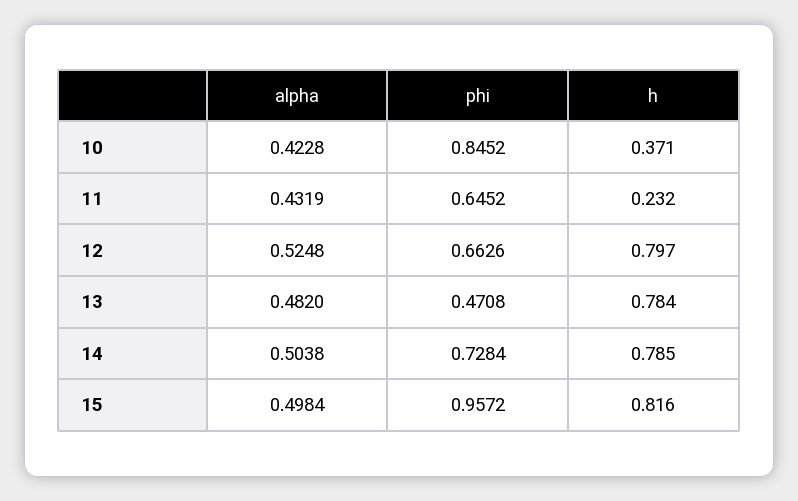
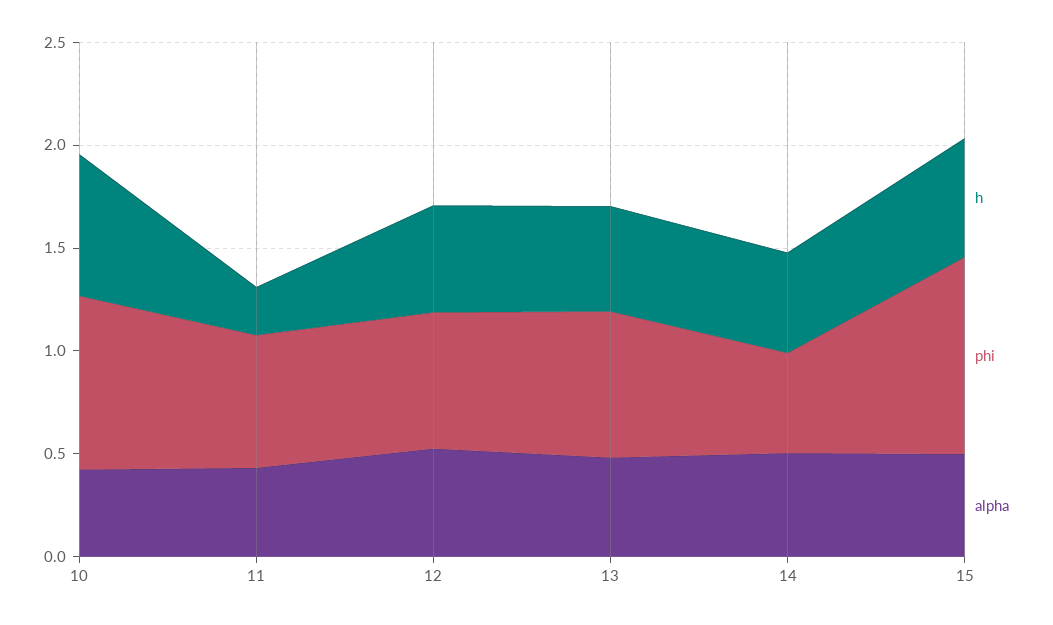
h, 10: 0.371 -> 0.7
h, 12: 0.797 -> 0.5
phi, 13: 0.4708 -> 0.7
h, 13: 0.784 -> 0.5
phi, 14: 0.7284 -> 0.5
h, 14: 0.785 -> 0.5
h, 15: 0.816 -> 0.6

